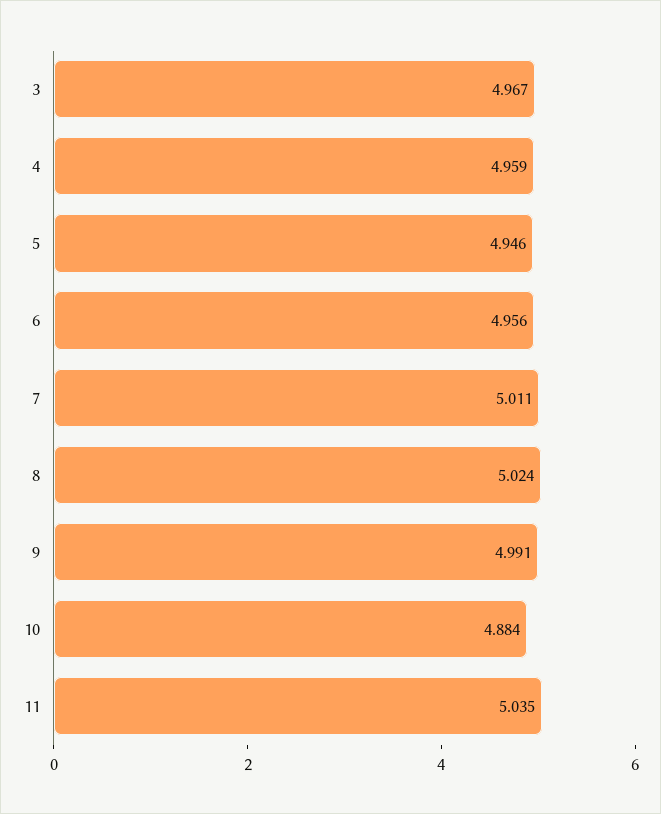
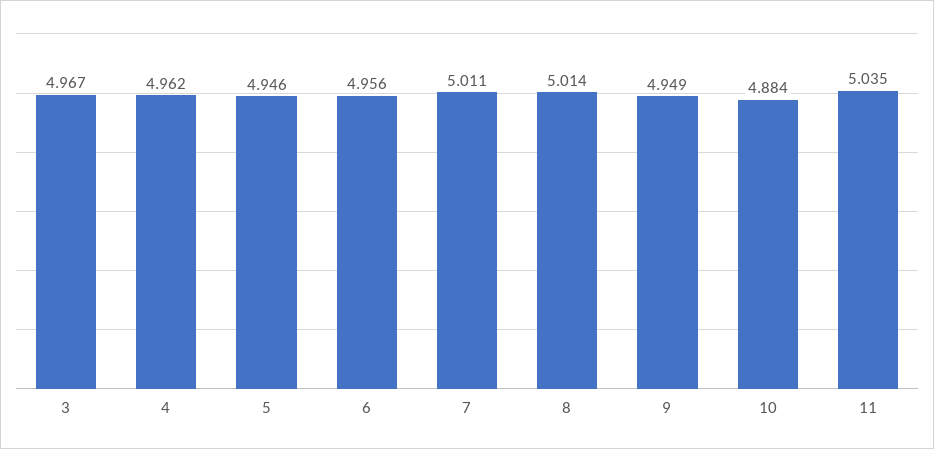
4: 4.959 -> 4.962
8: 5.024 -> 5.014
9: 4.991 -> 4.949

